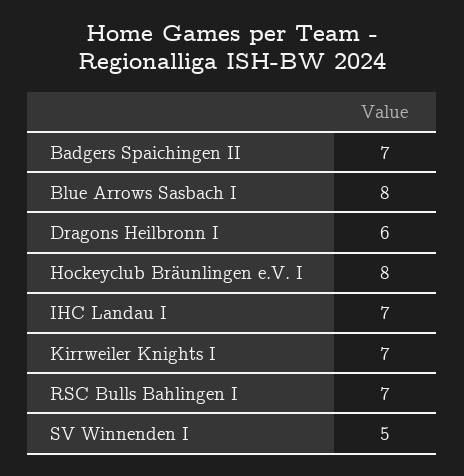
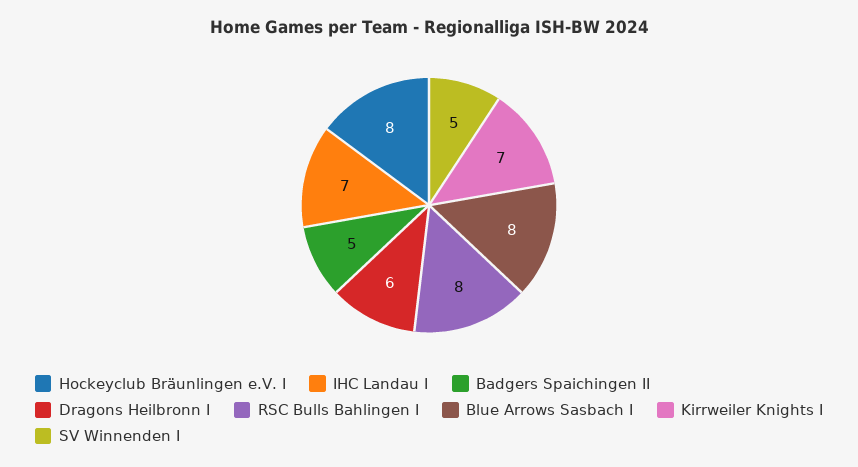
Badgers Spaichingen II: 7 -> 5
RSC Bulls Bahlingen I: 7 -> 8

